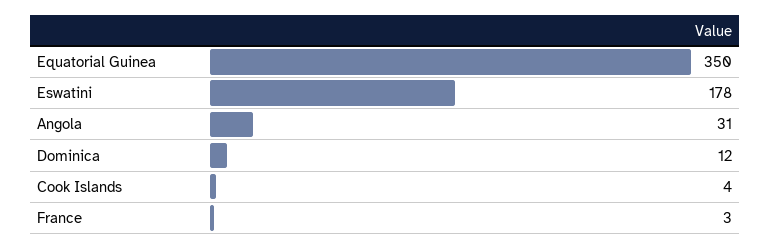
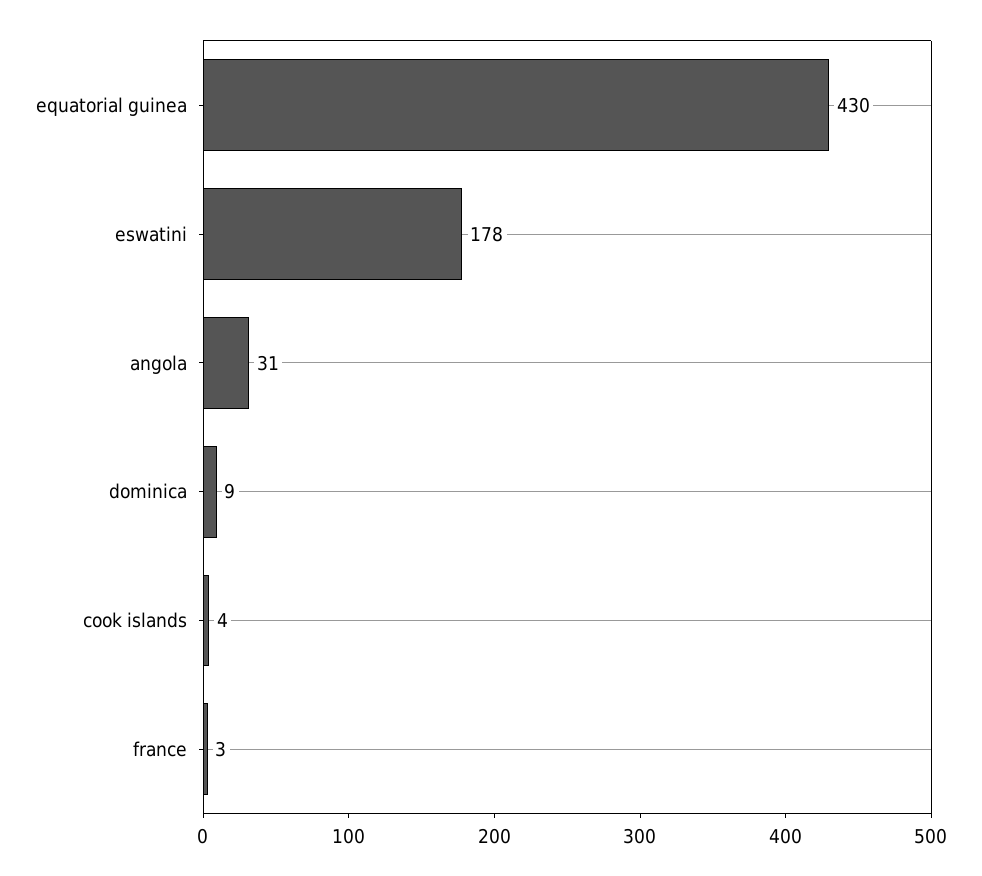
Equatorial Guinea: 350 -> 430
Dominica: 12 -> 9

